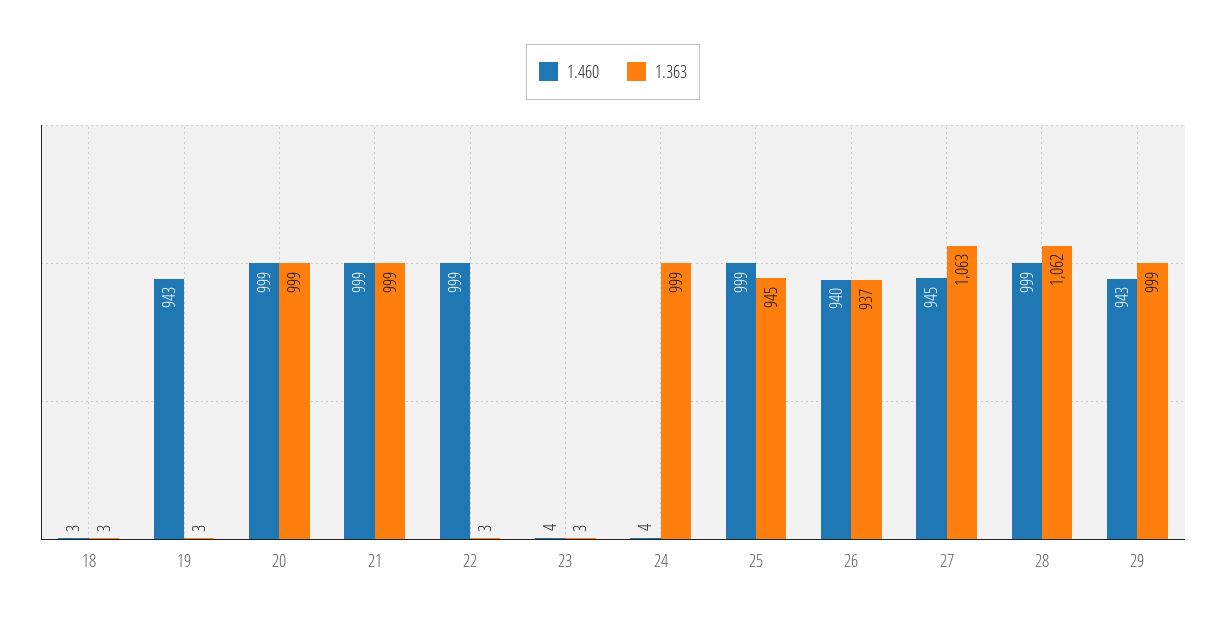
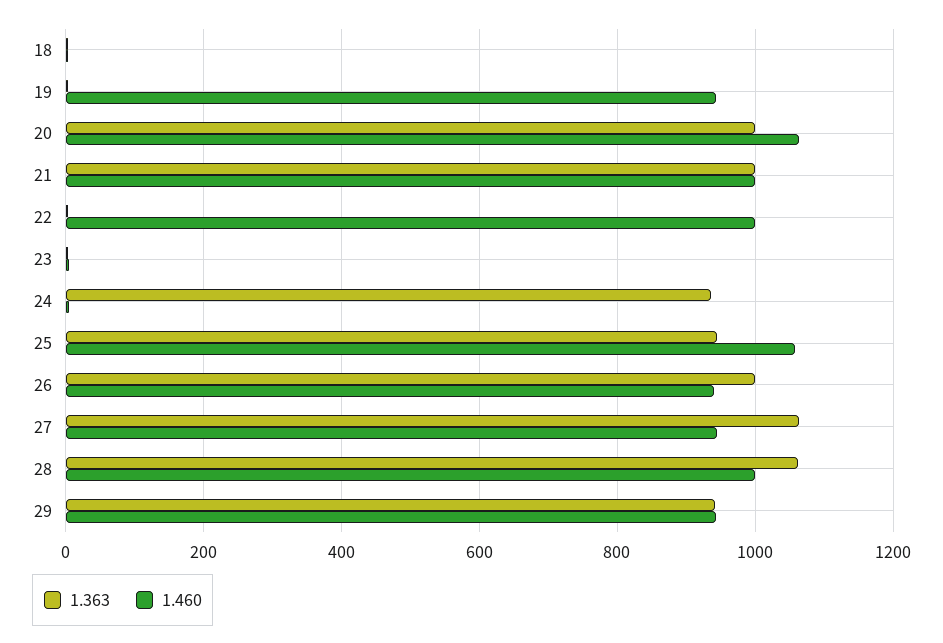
1.460, 20: 999 -> 1060
1.363, 24: 999 -> 940
1.460, 25: 999 -> 1060
1.363, 26: 937 -> 1000
1.363, 29: 999 -> 940

